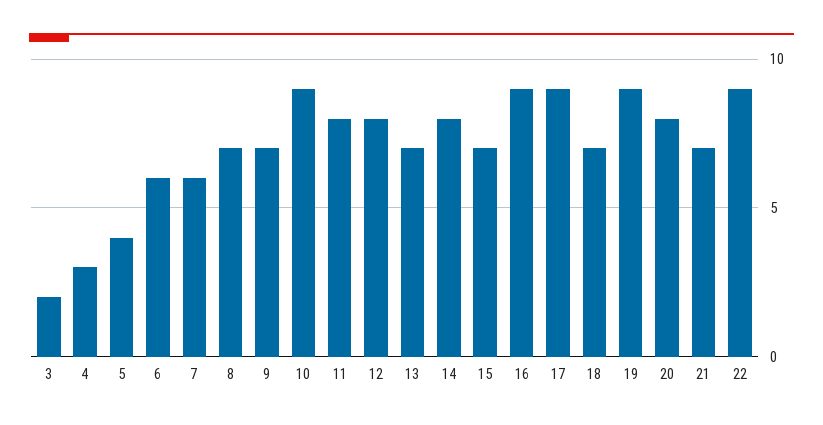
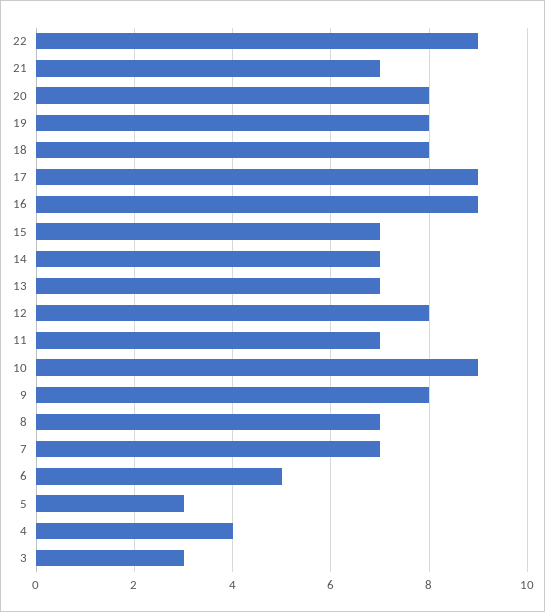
3: 2 -> 3
4: 3 -> 4
5: 4 -> 3
6: 6 -> 5
7: 6 -> 7
9: 7 -> 8
11: 8 -> 7
14: 8 -> 7
18: 7 -> 8
19: 9 -> 8

